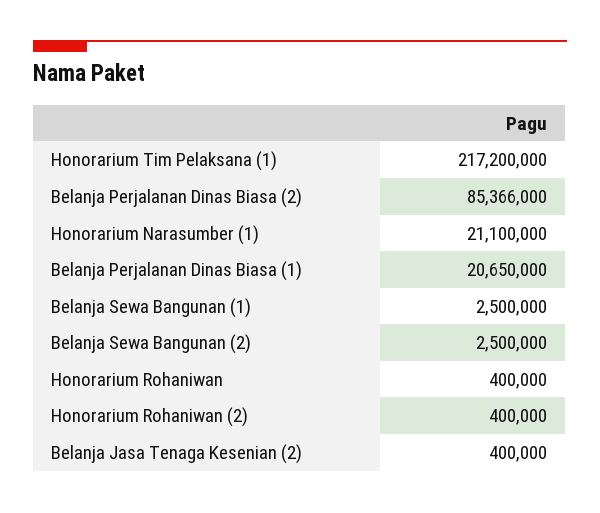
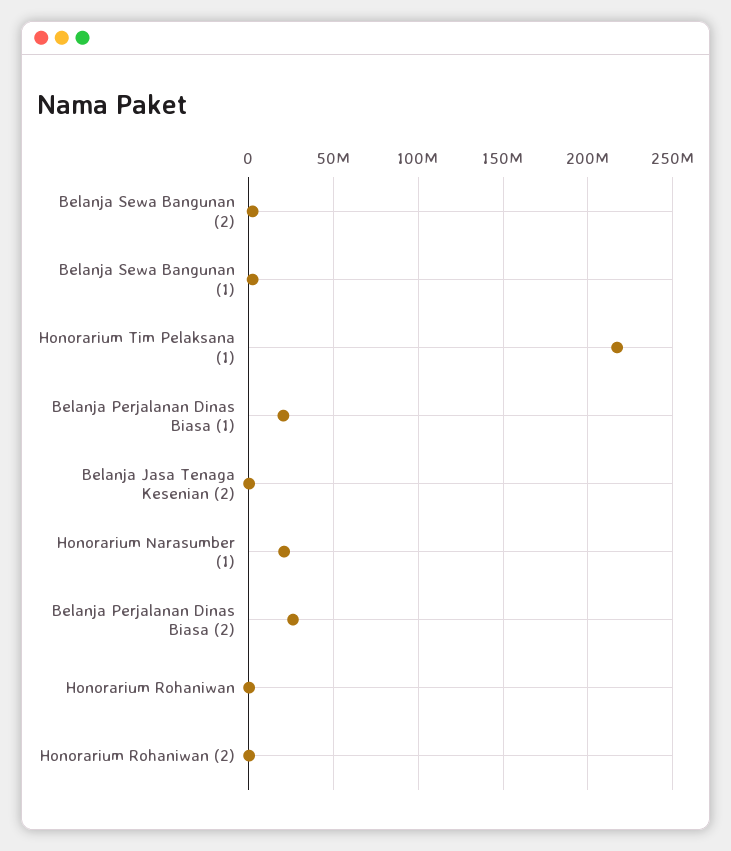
Belanja Perjalanan Dinas Biasa (2): 85366000 -> 25000000

